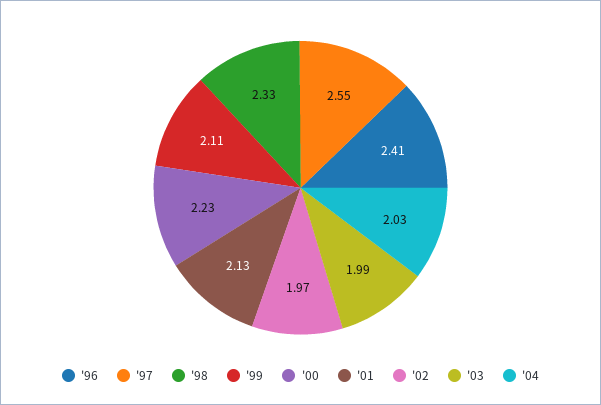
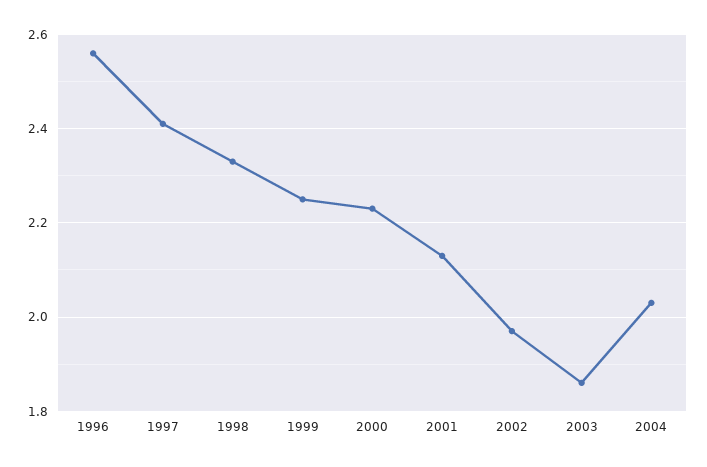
'96: 2.41 -> 2.55
'97: 2.55 -> 2.4
'99: 2.11 -> 2.25
'03: 1.99 -> 1.85

